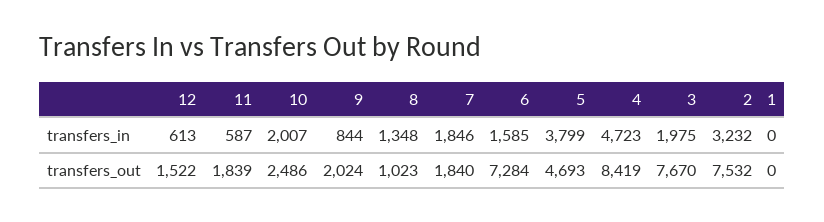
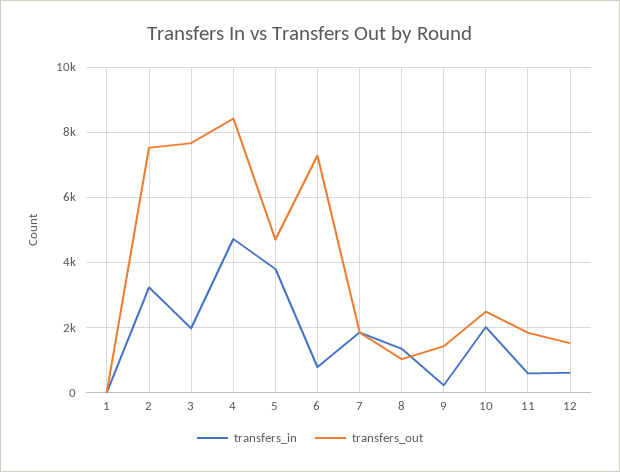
transfers_in, 9: 844 -> 200
transfers_in, 6: 1585 -> 800
transfers_out, 9: 2024 -> 1400

